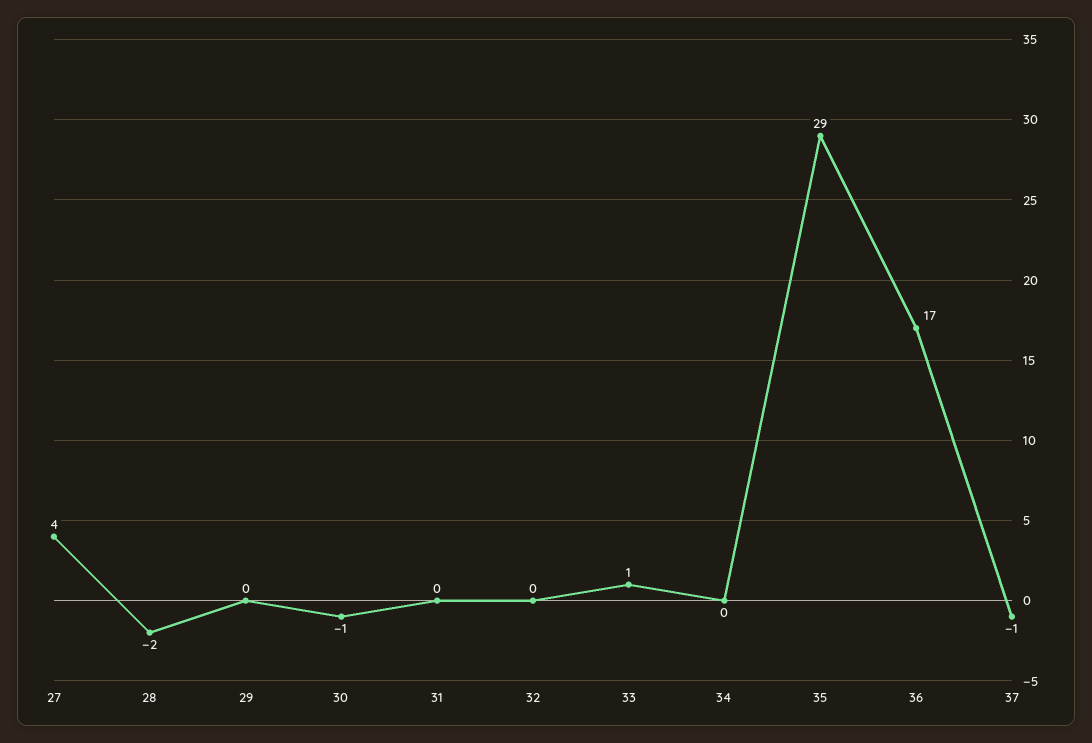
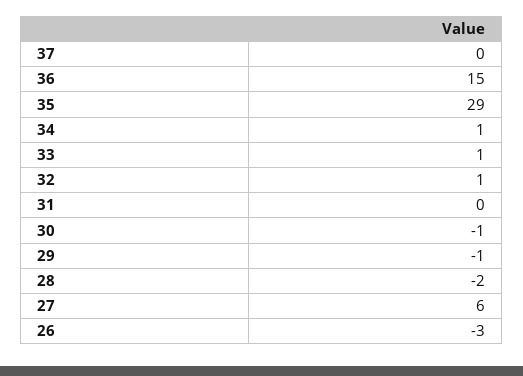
27: 4 -> 6
29: 0 -> -1
32: 0 -> 1
34: 0 -> 1
36: 17 -> 15
37: -1 -> 0
26: none -> -3

